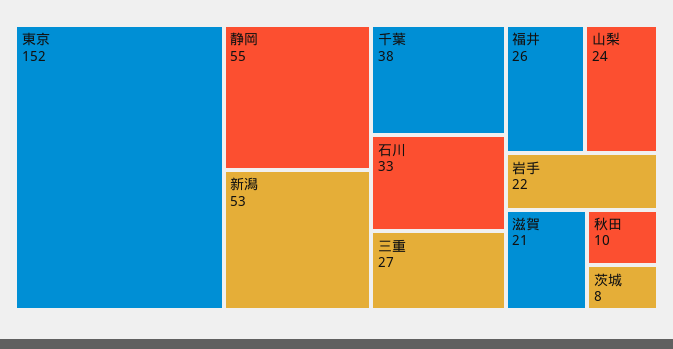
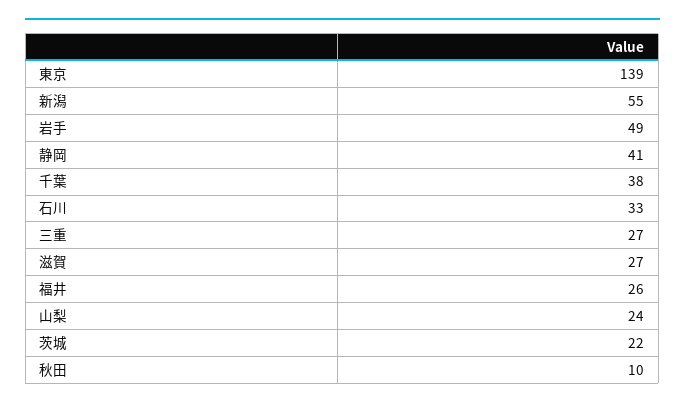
東京: 152 -> 139
静岡: 55 -> 41
新潟: 53 -> 55
岩手: 22 -> 49
滋賀: 21 -> 27
茨城: 8 -> 22

